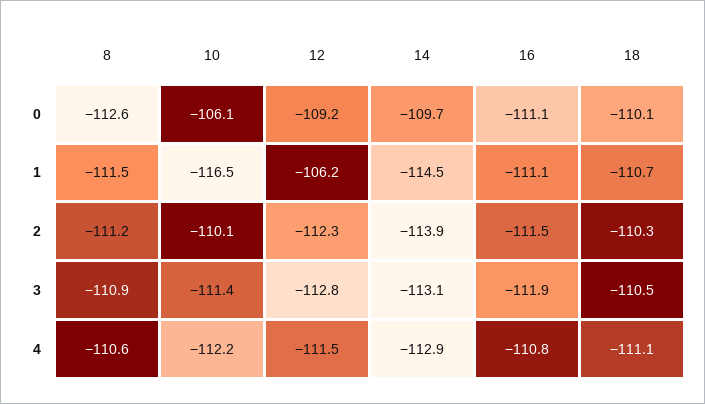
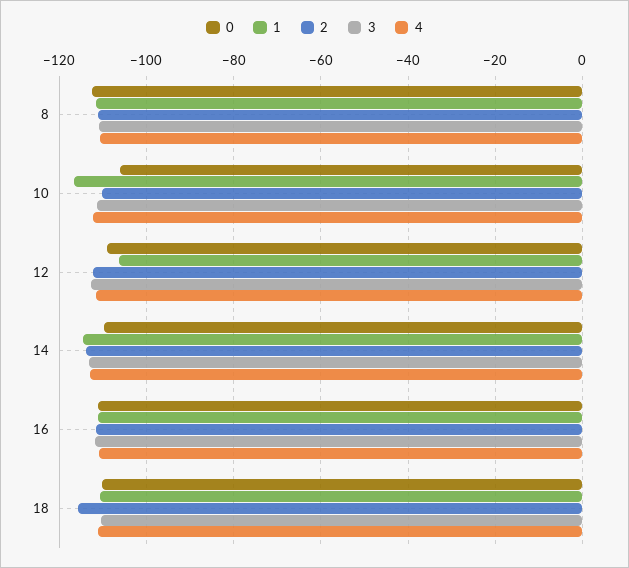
2, 18: -110.3 -> -116

